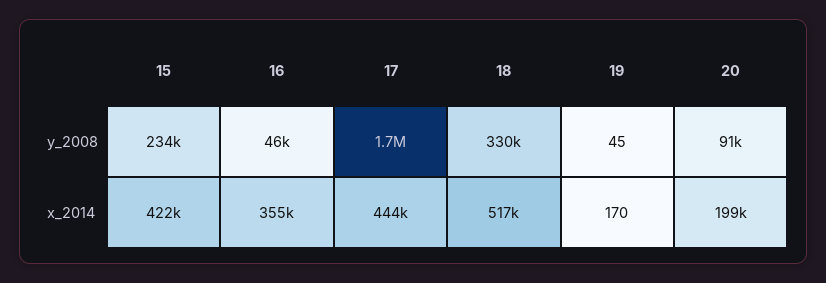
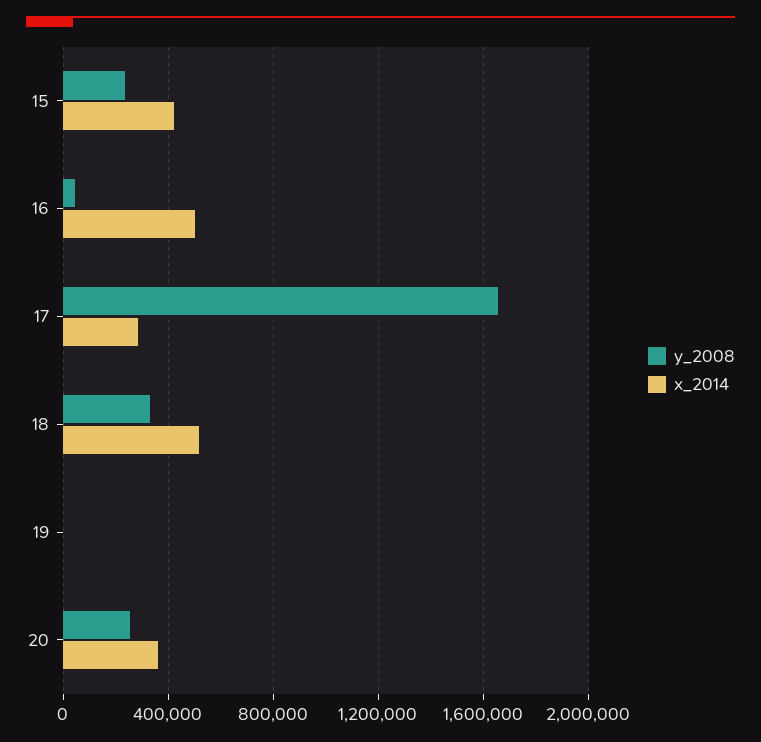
y_2008, 20: 91000 -> 250000
x_2014, 16: 355000 -> 500000
x_2014, 17: 444000 -> 300000
x_2014, 20: 199000 -> 350000

